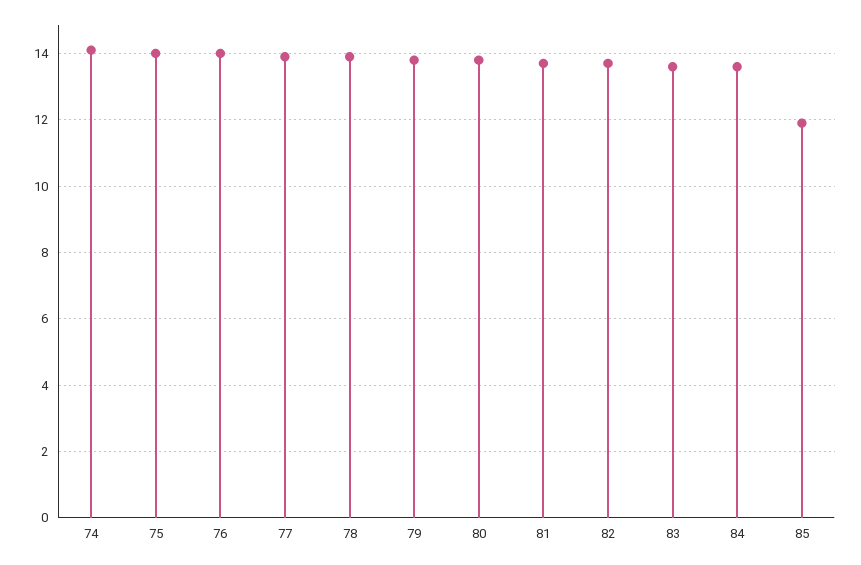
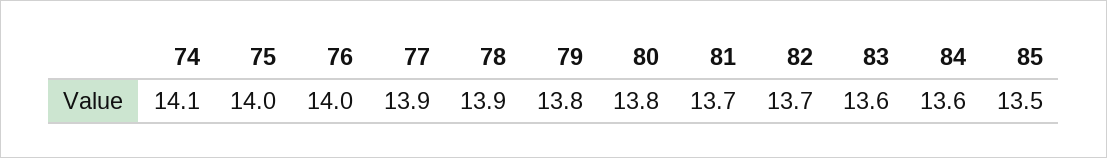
85: 12 -> 13.5

